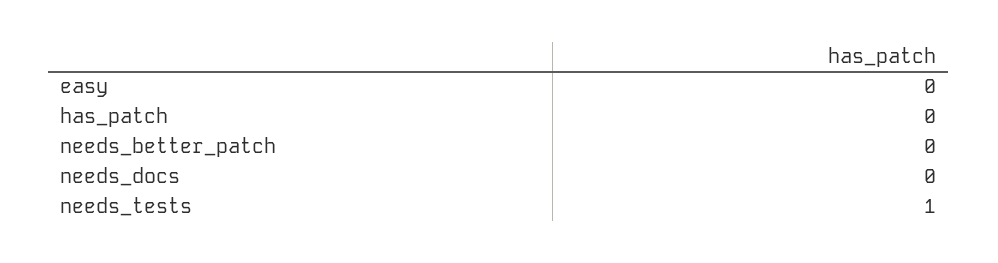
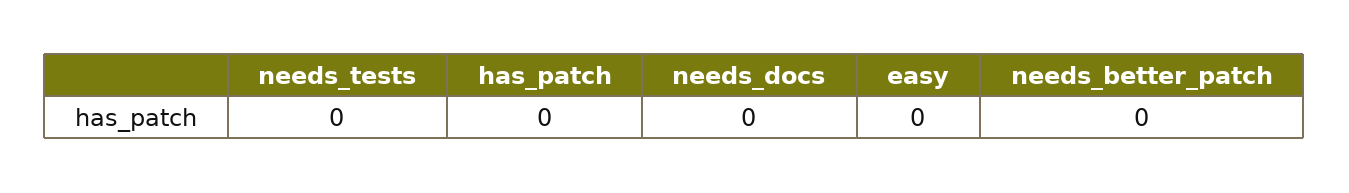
needs_tests: 1 -> 0

